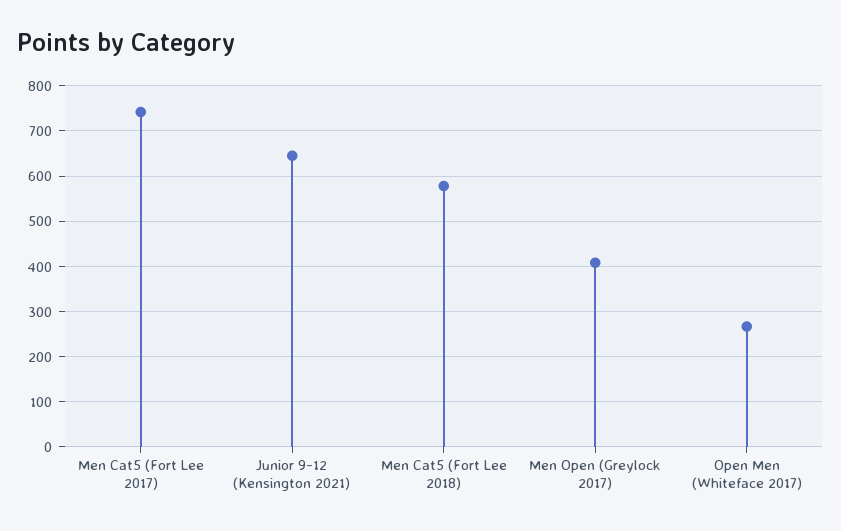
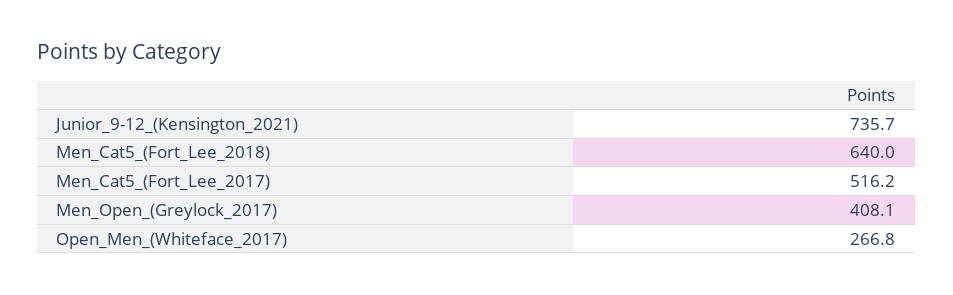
Men Cat5 (Fort Lee 2017): 740 -> 516.2
Junior 9-12 (Kensington 2021): 640 -> 735.7
Men Cat5 (Fort Lee 2018): 580 -> 640

